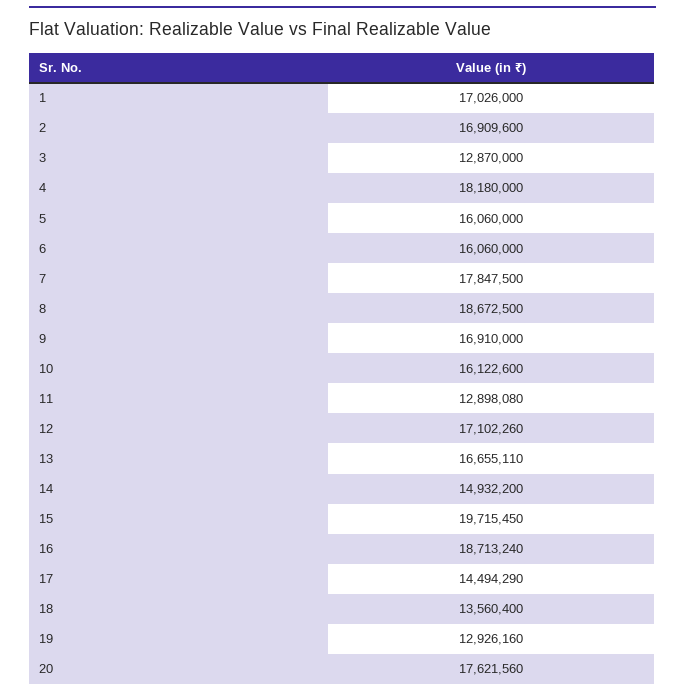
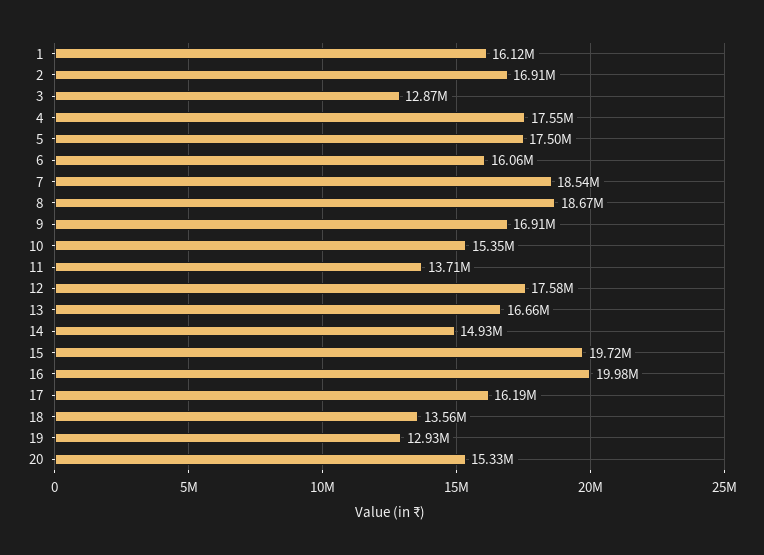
1: 17026000 -> 16120000
4: 18180000 -> 17550000
5: 16060000 -> 17500000
7: 17847500 -> 18540000
10: 16122600 -> 15350000
11: 12898080 -> 13710000
12: 17102260 -> 17580000
16: 18713240 -> 19980000
17: 14494290 -> 16190000
20: 17621560 -> 15330000

